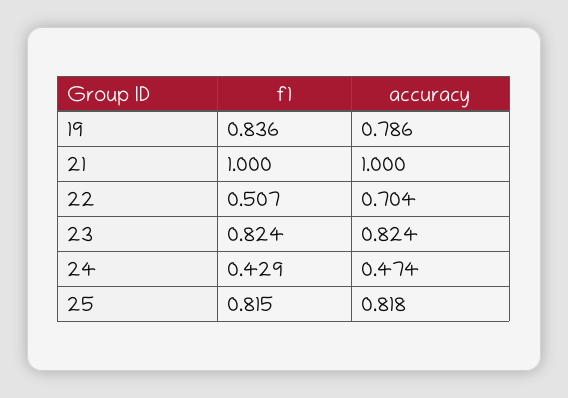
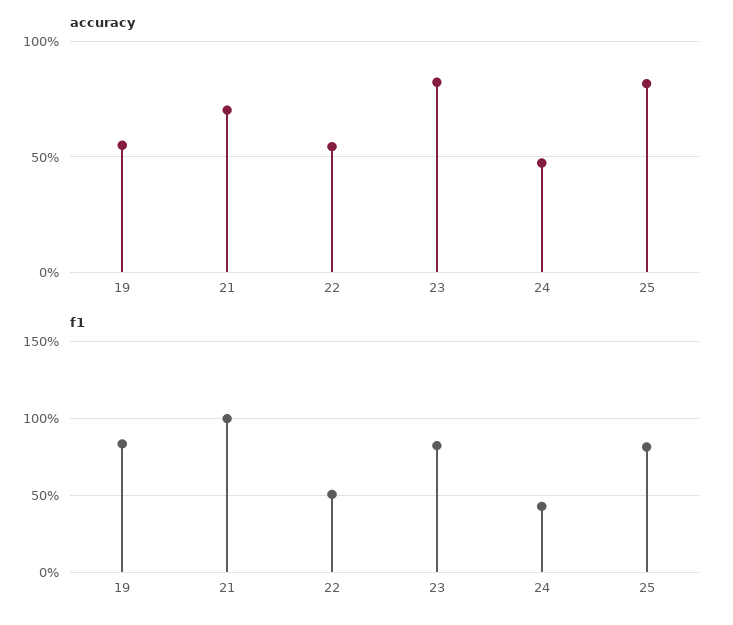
accuracy, 19: 0.786 -> 0.55
accuracy, 21: 1 -> 0.7
accuracy, 22: 0.704 -> 0.55

